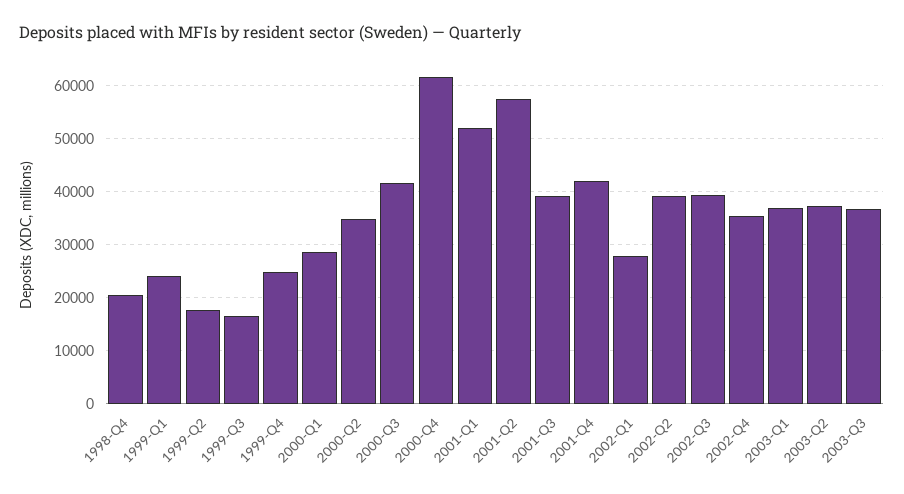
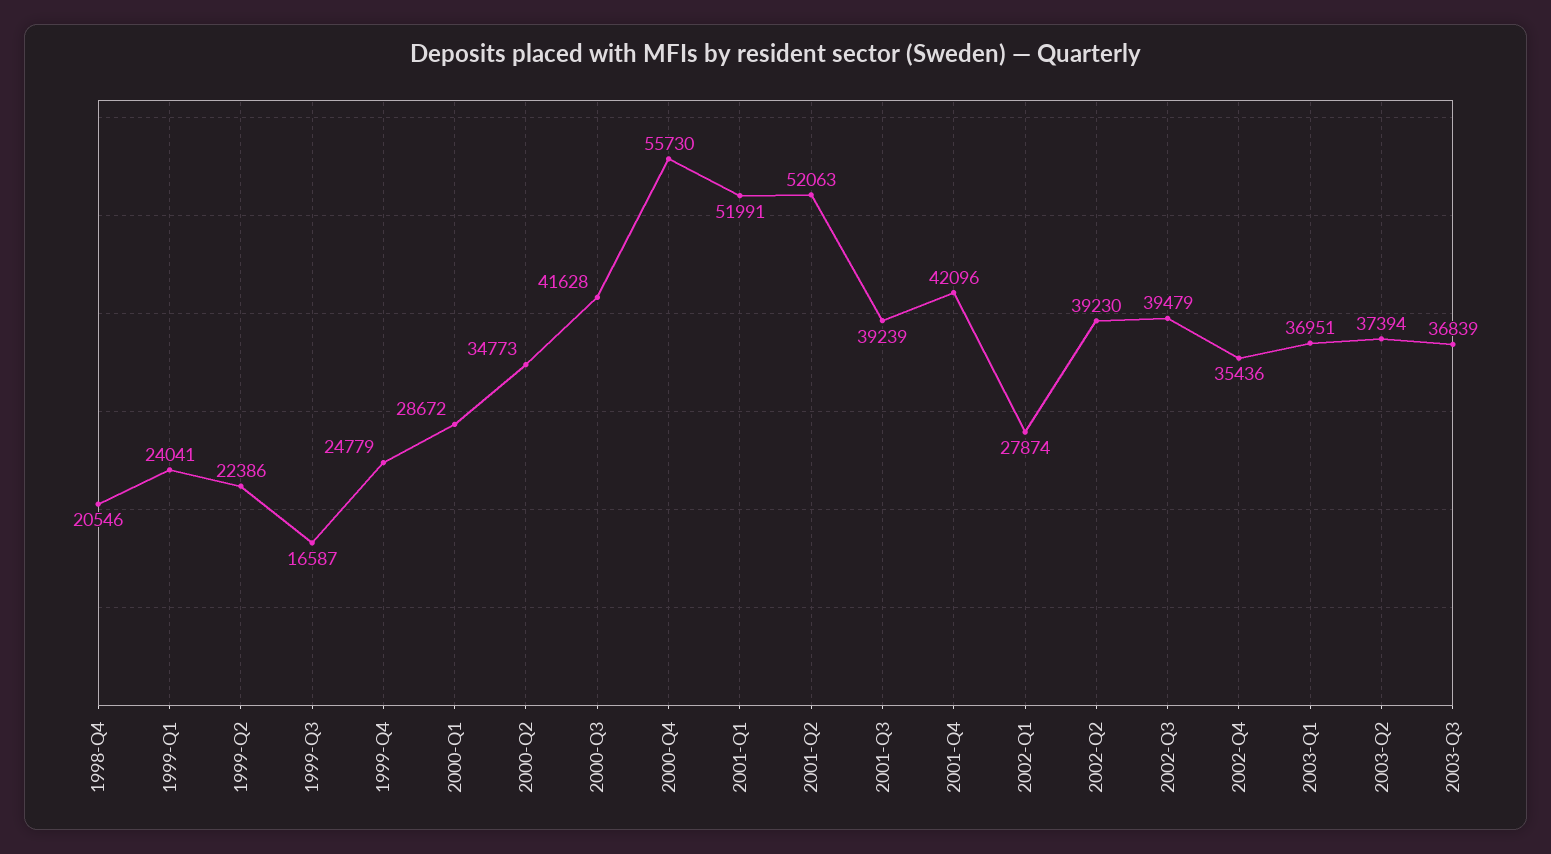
1999-Q2: 18000 -> 22386
2000-Q4: 62000 -> 55730
2001-Q2: 58000 -> 52063

